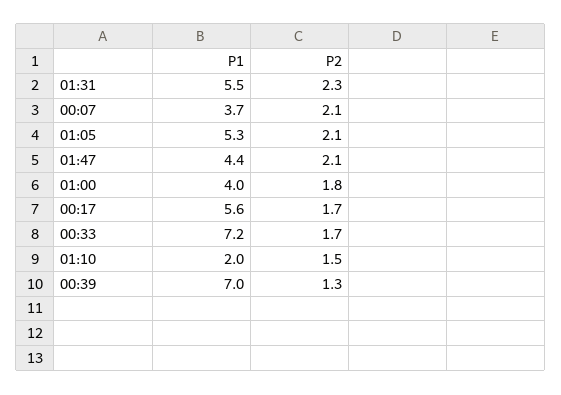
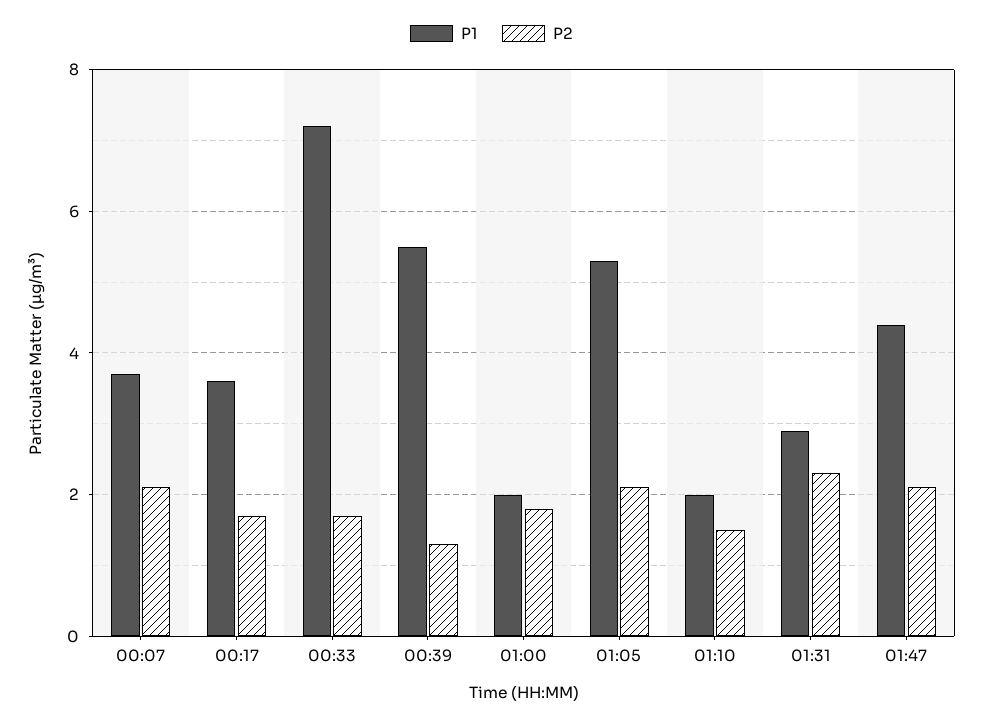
P1, 01:31: 5.5 -> 3
P1, 01:00: 4 -> 2
P1, 00:17: 5.6 -> 3.5
P1, 00:39: 7 -> 5.5

